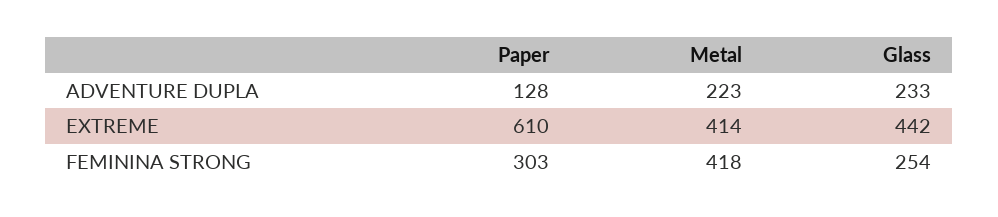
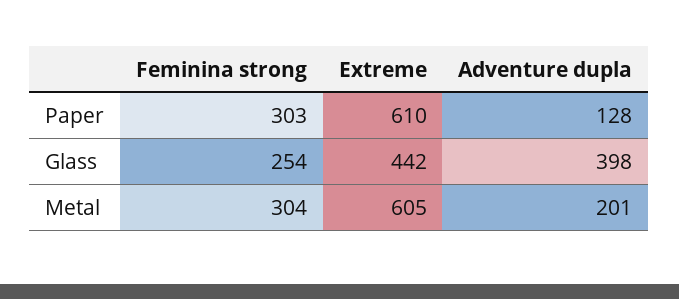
Metal, ADVENTURE DUPLA: 223 -> 201
Glass, ADVENTURE DUPLA: 233 -> 398
Metal, EXTREME: 414 -> 605
Metal, FEMININA STRONG: 418 -> 304

